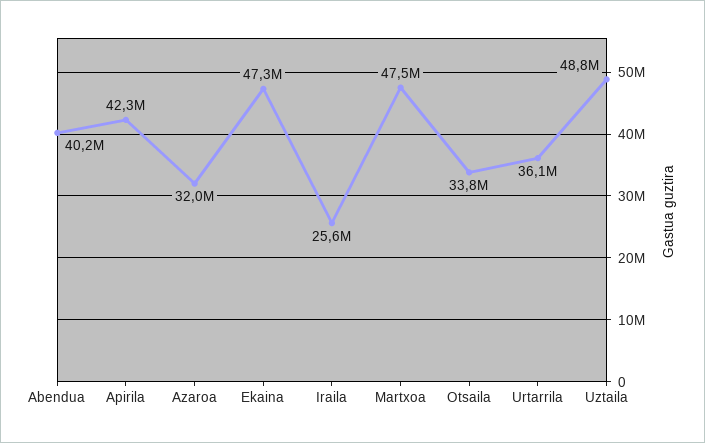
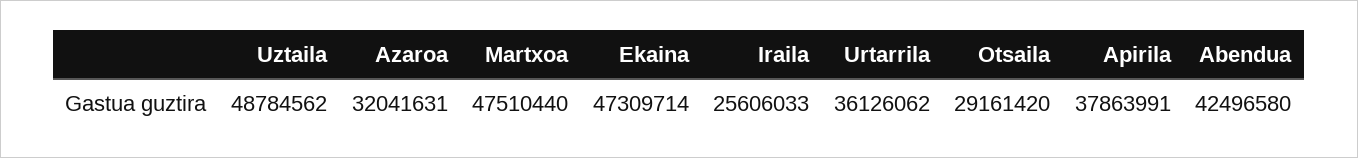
Abendua: 40200000 -> 42496580
Apirila: 42300000 -> 37863991
Otsaila: 33800000 -> 29161420

